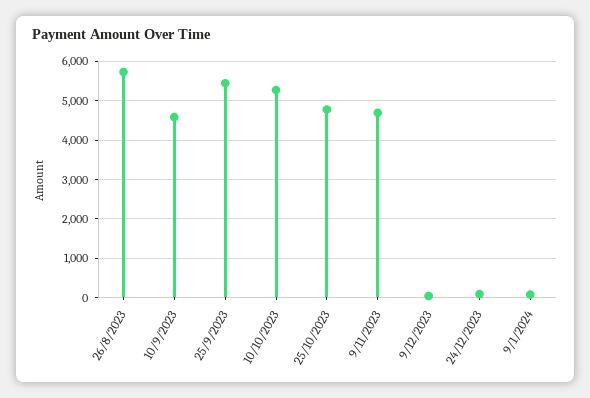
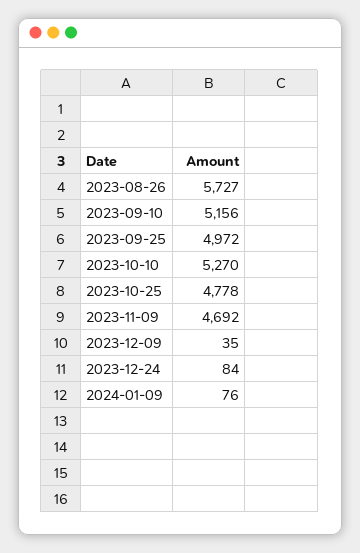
10/9/2023: 4600 -> 5156
25/9/2023: 5400 -> 4972

